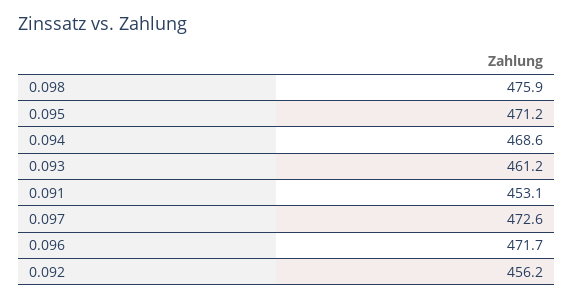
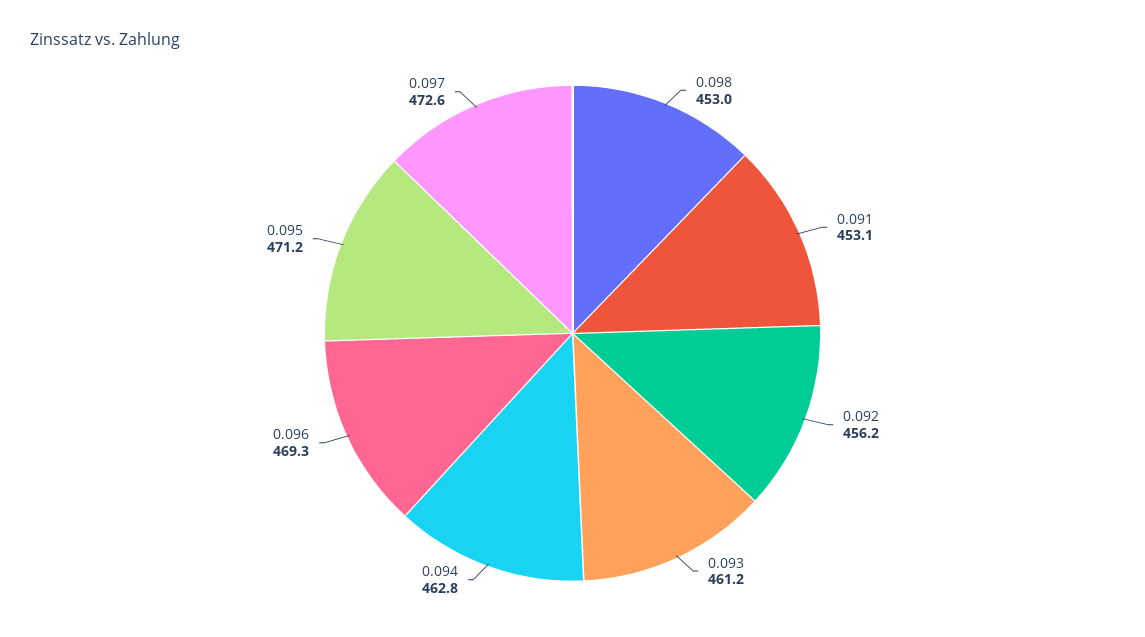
0.098: 475.9 -> 453
0.094: 468.6 -> 462.8
0.096: 471.7 -> 469.3

